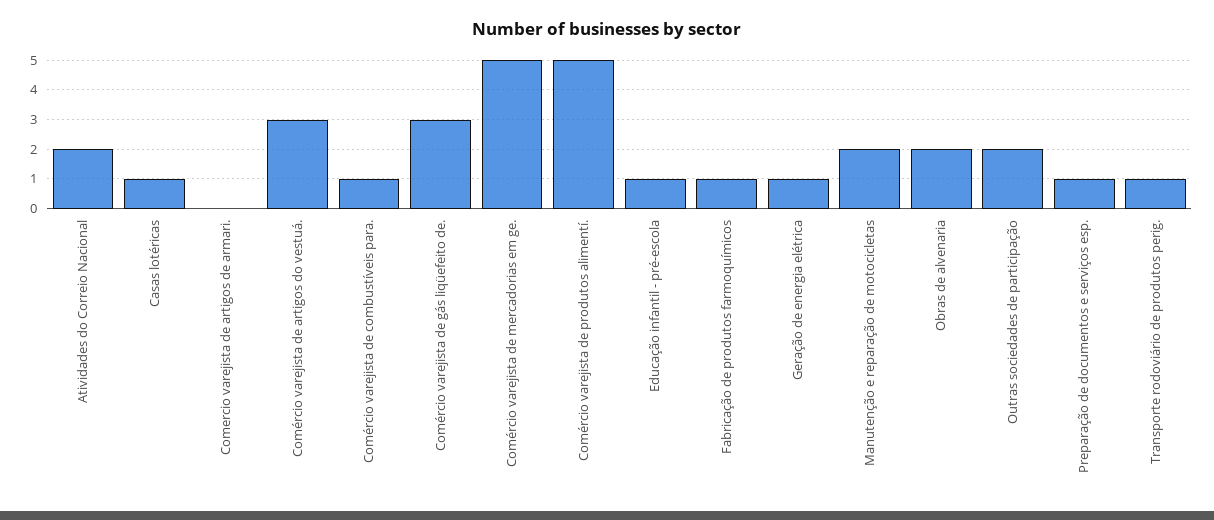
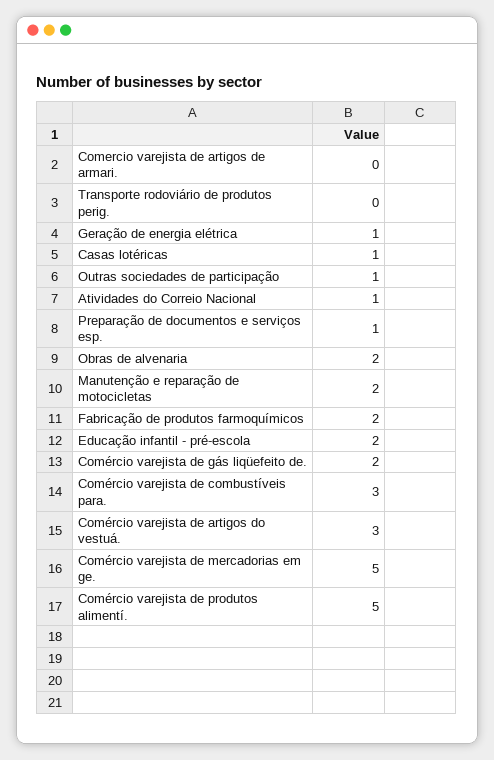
Atividades do Correio Nacional: 2 -> 1
Comércio varejista de combustíveis para.: 1 -> 3
Comércio varejista de gás liqüefeito de.: 3 -> 2
Educação infantil - pré-escola: 1 -> 2
Fabricação de produtos farmoquímicos: 1 -> 2
Outras sociedades de participação: 2 -> 1
Transporte rodoviário de produtos perig.: 1 -> 0

